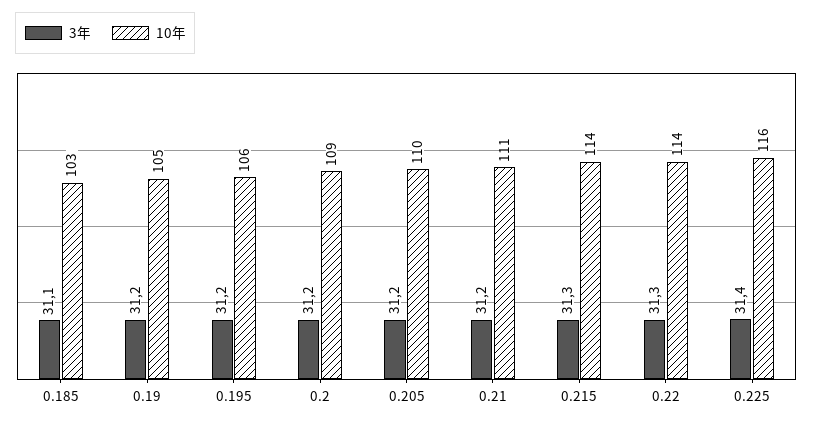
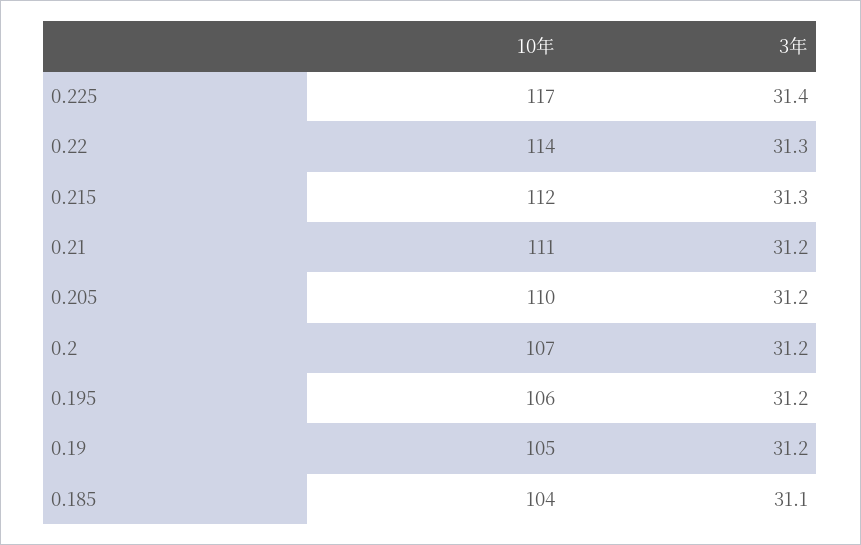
10年, 0.185: 103 -> 104
10年, 0.2: 109 -> 107
10年, 0.215: 114 -> 112
10年, 0.225: 116 -> 117

